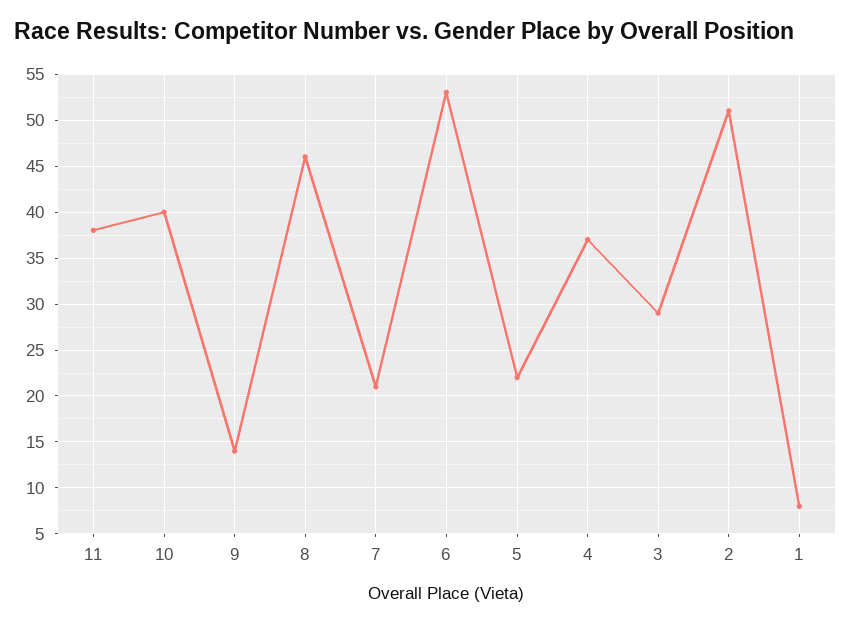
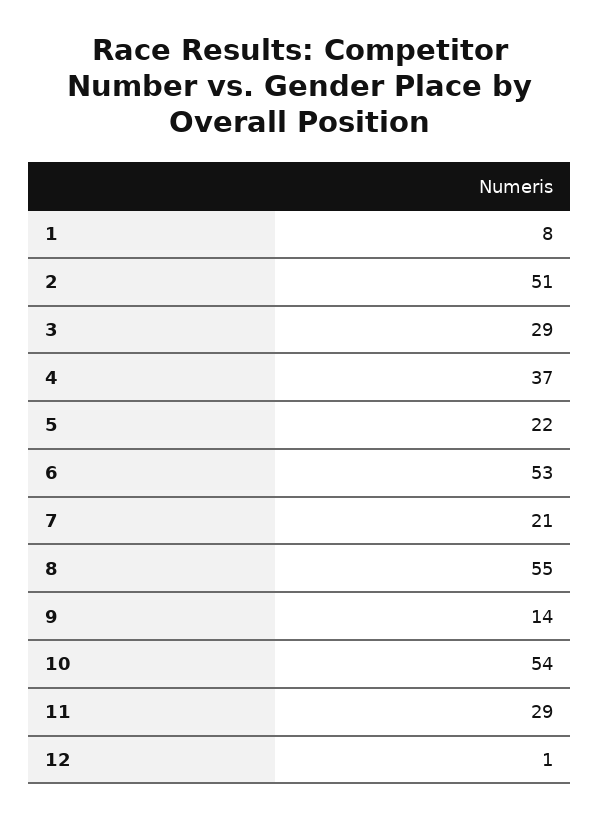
11: 38 -> 29
10: 40 -> 54
8: 46 -> 55
12: none -> 1

